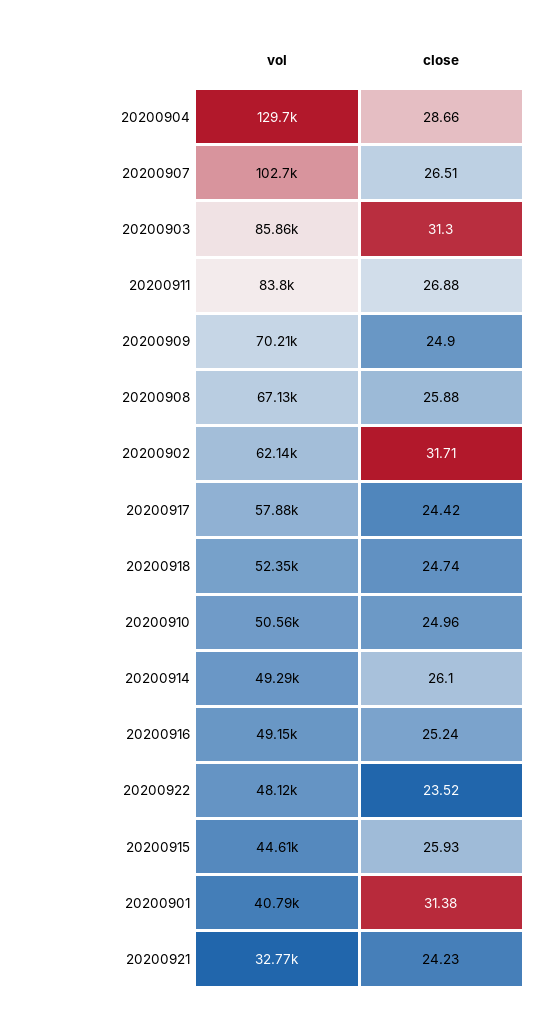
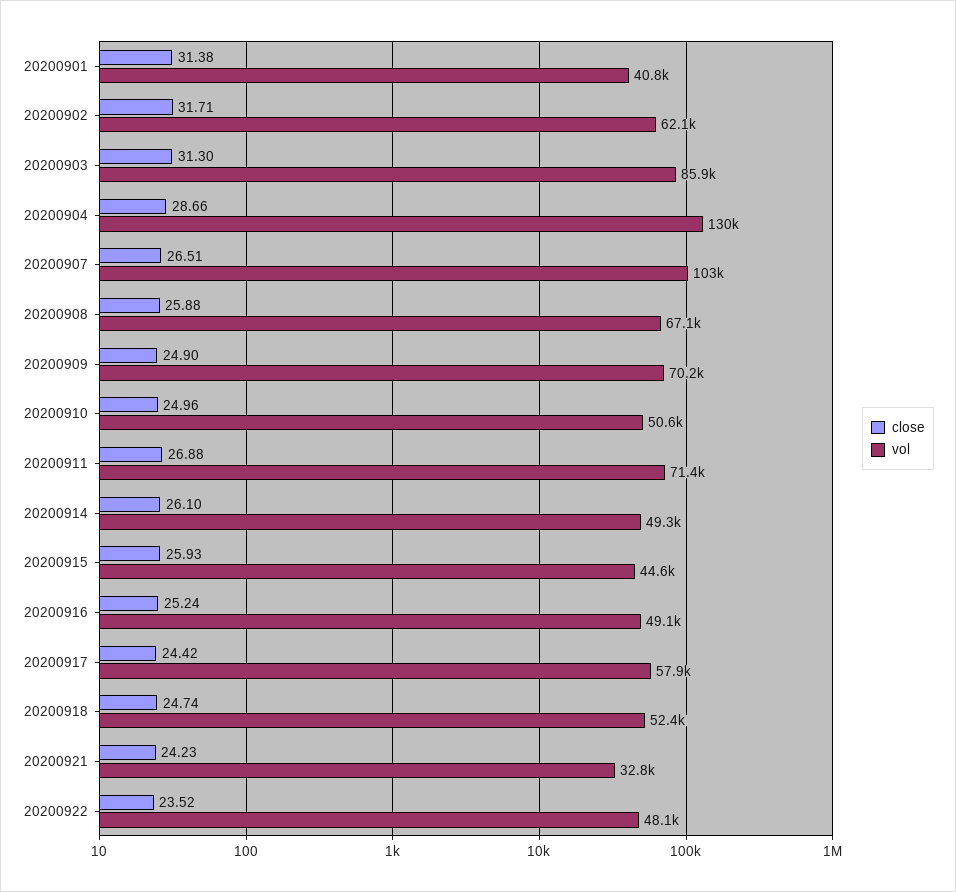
vol, 20200911: 83800 -> 71400

